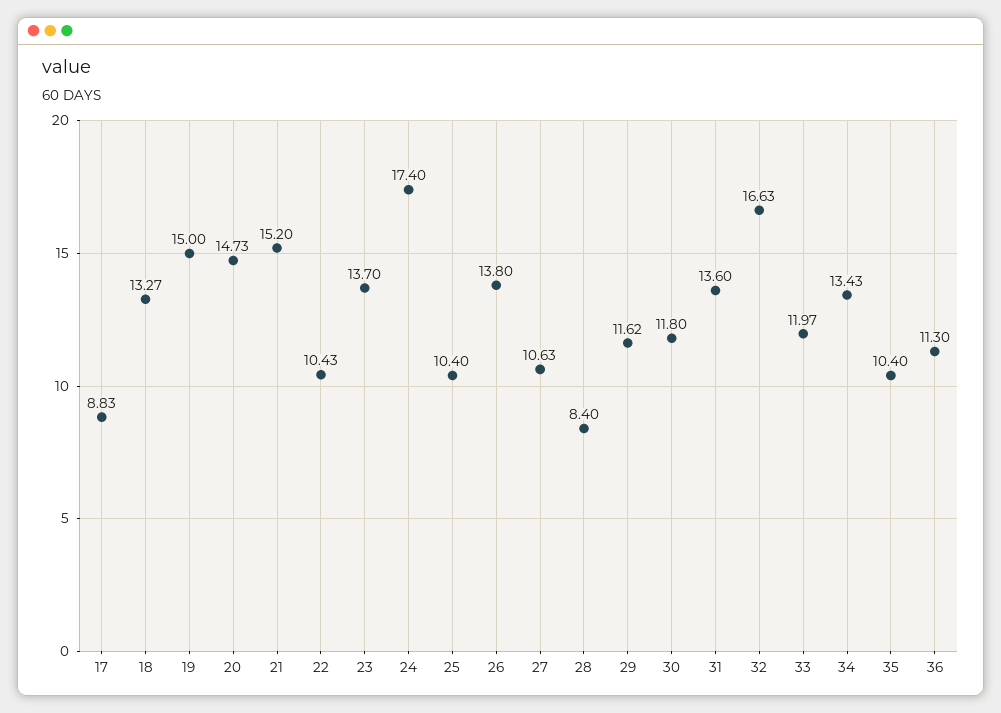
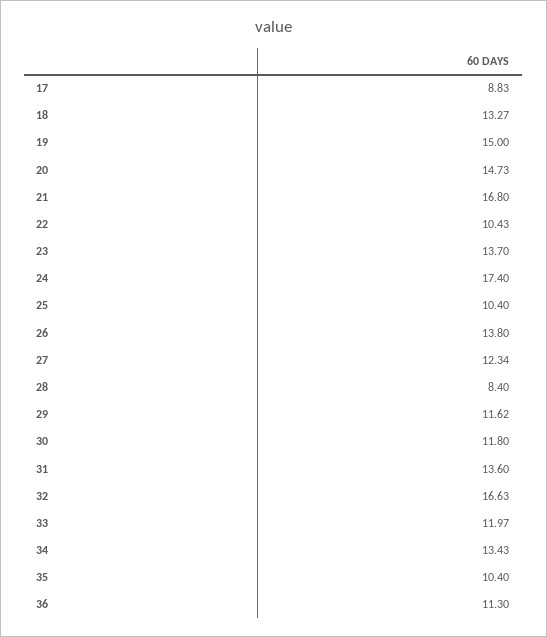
21: 15.2 -> 16.8
27: 10.63 -> 12.34

